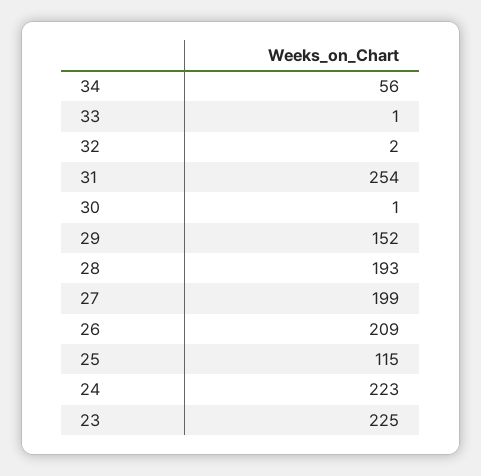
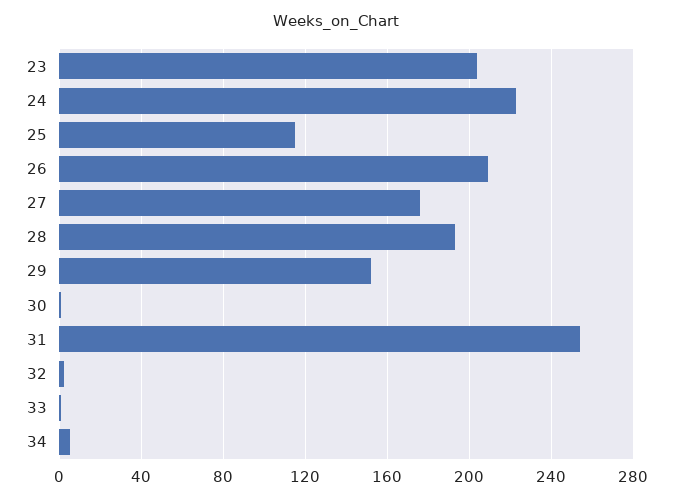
34: 56 -> 5
27: 199 -> 175
23: 225 -> 205

